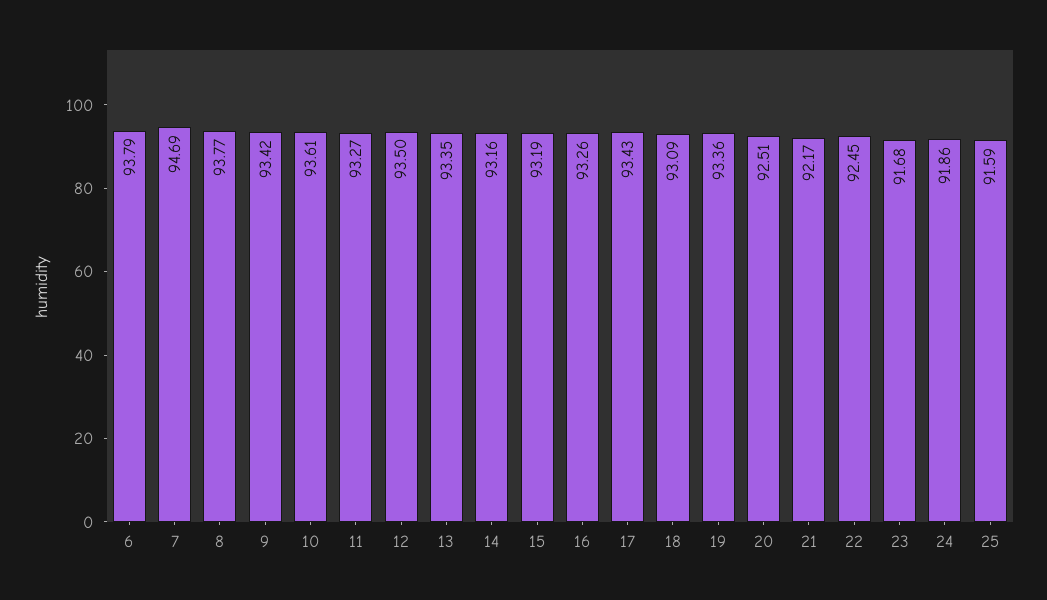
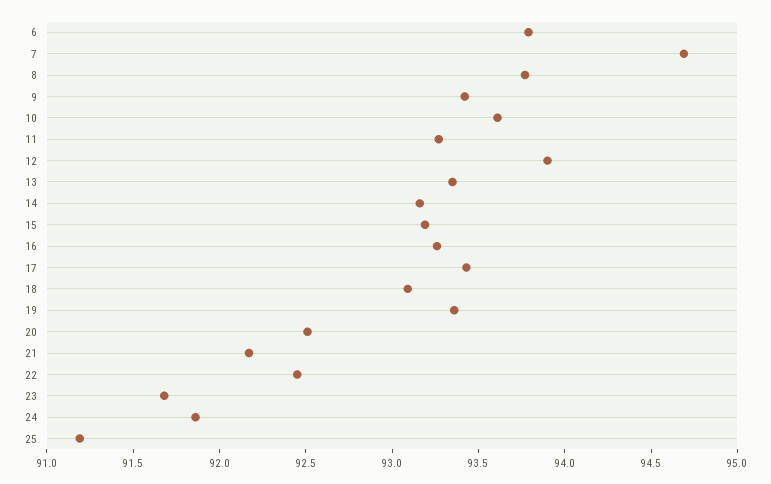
12: 93.5 -> 93.9
25: 91.59 -> 91.2

